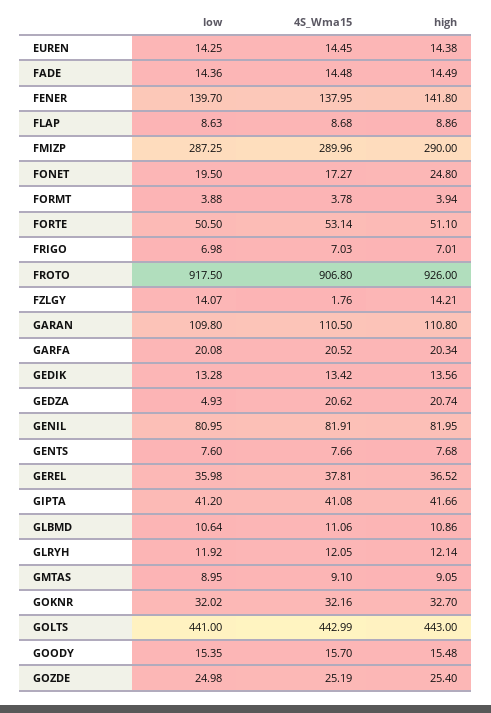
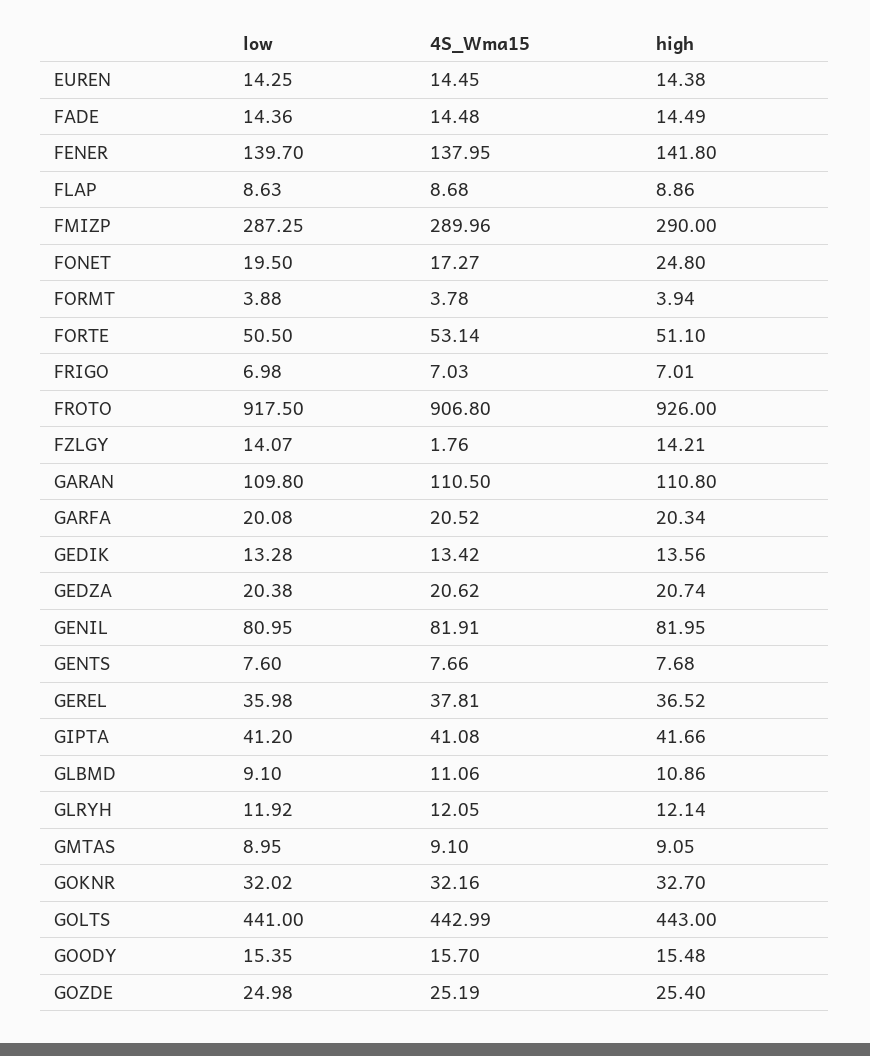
low, GEDZA: 4.93 -> 20.38
low, GLBMD: 10.64 -> 9.1

